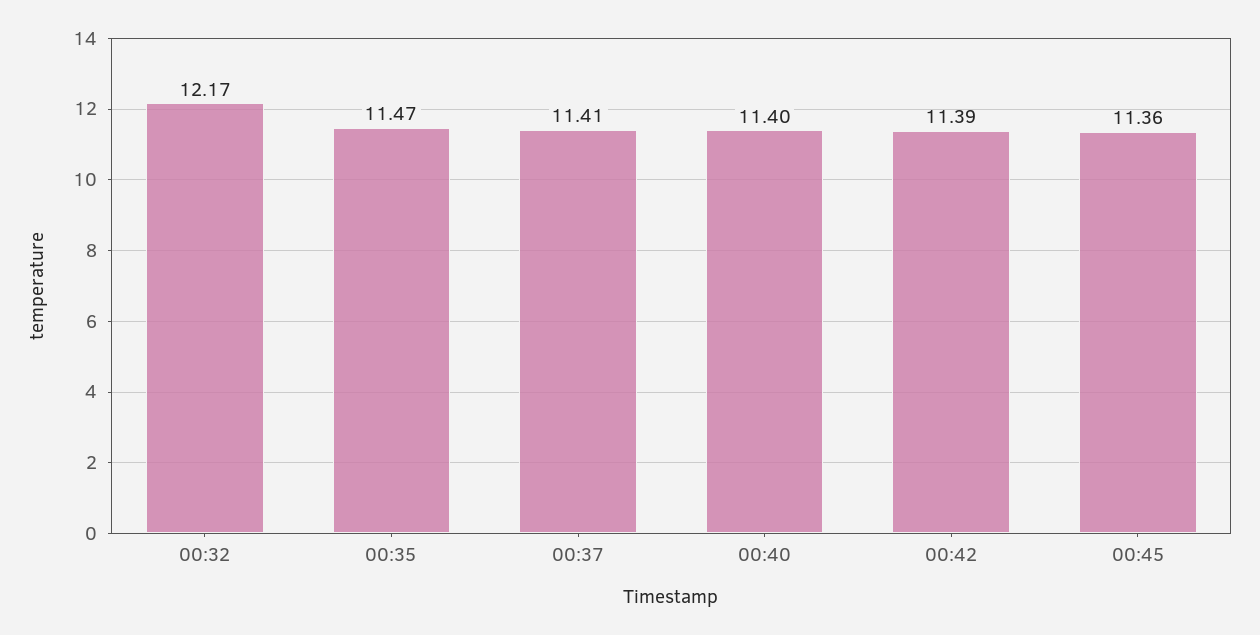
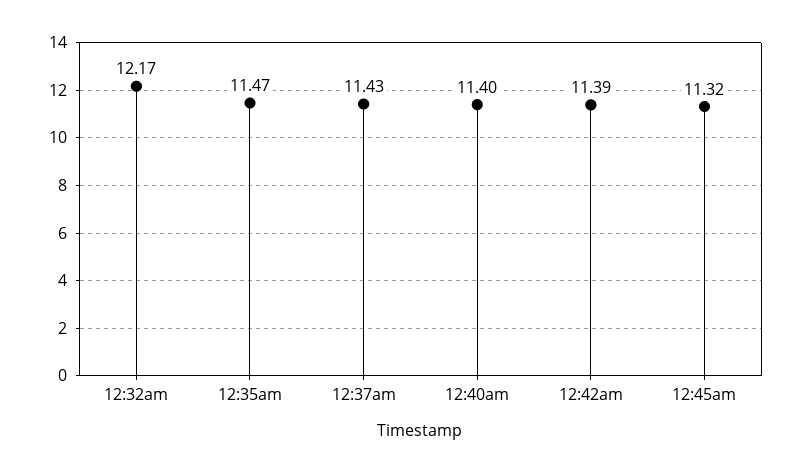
00:37: 11.41 -> 11.43
00:45: 11.36 -> 11.32

